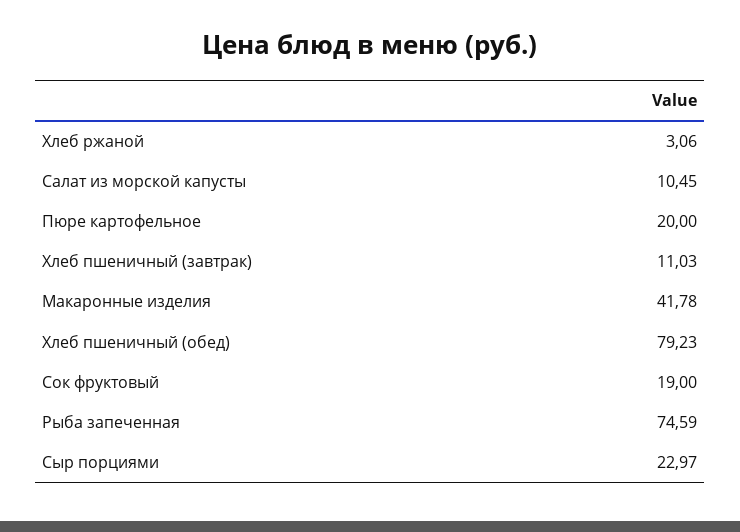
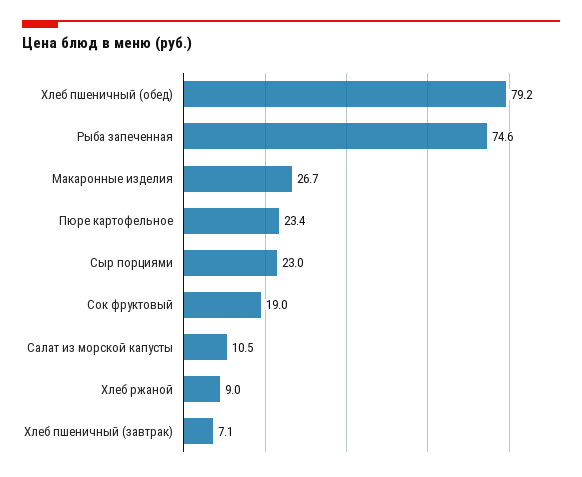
Хлеб ржаной: 3.06 -> 9
Пюре картофельное: 20 -> 23.4
Хлеб пшеничный (завтрак): 11.03 -> 7.1
Макаронные изделия: 41.78 -> 26.7

